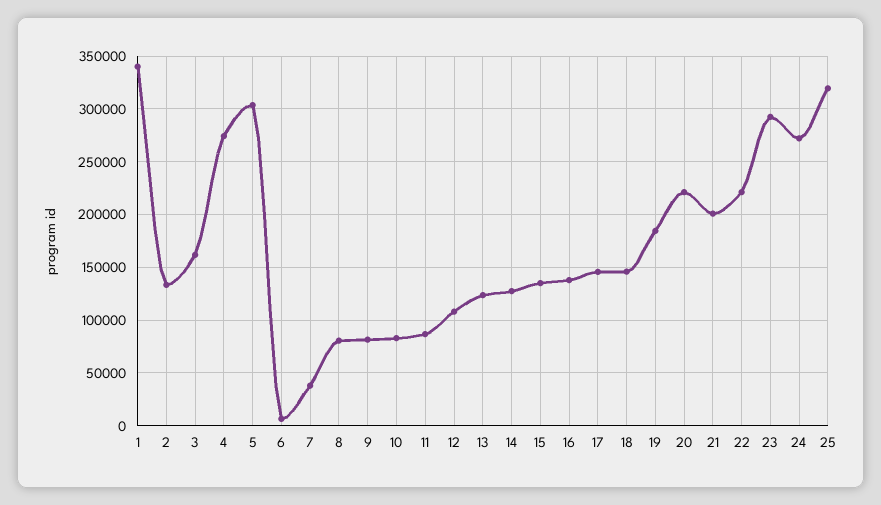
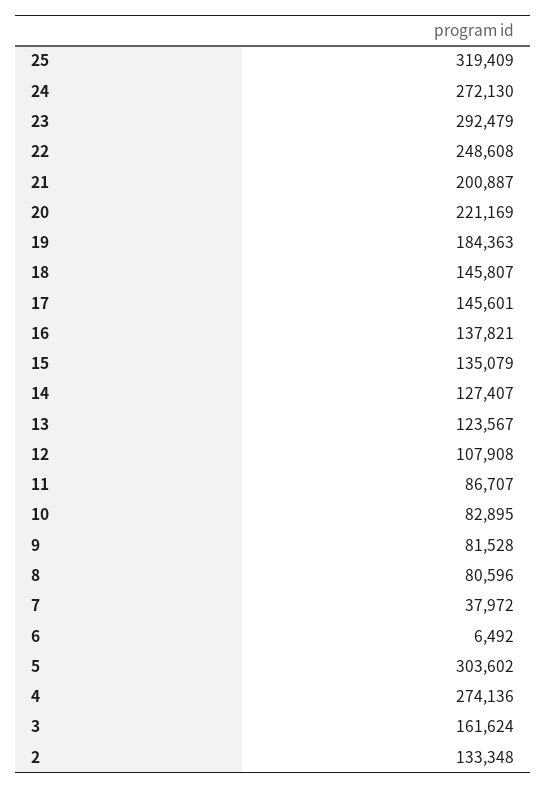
1: 340000 -> none
22: 220000 -> 248608

